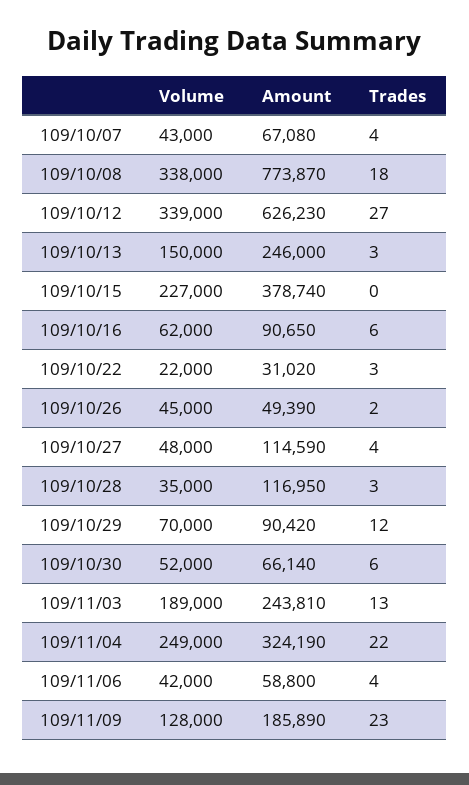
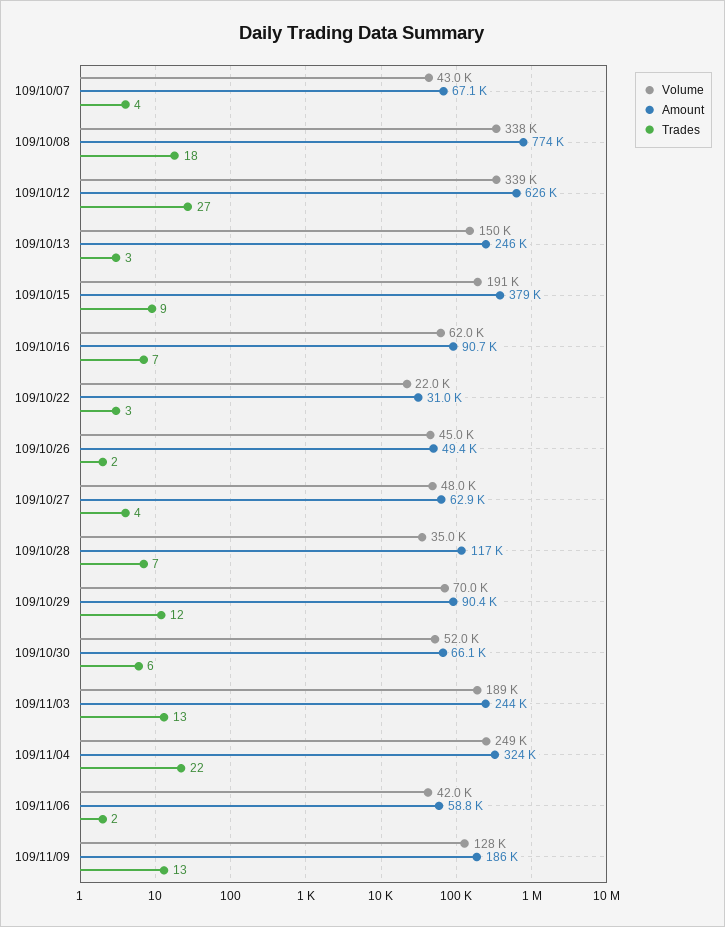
Volume, 109/10/15: 227000 -> 191000
Trades, 109/10/15: 0 -> 9
Trades, 109/10/16: 6 -> 7
Amount, 109/10/27: 114590 -> 62900
Trades, 109/10/28: 3 -> 7
Trades, 109/11/06: 4 -> 2
Trades, 109/11/09: 23 -> 13

